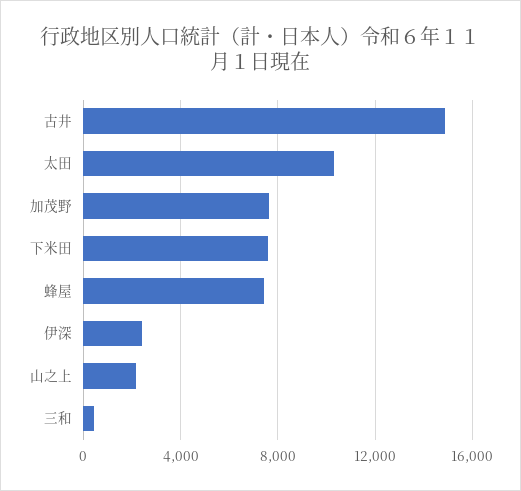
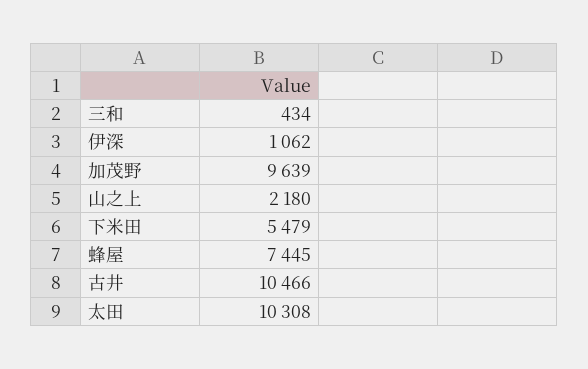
古井: 15000 -> 10466
加茂野: 7500 -> 9639
下米田: 7500 -> 5479
伊深: 2500 -> 1062

